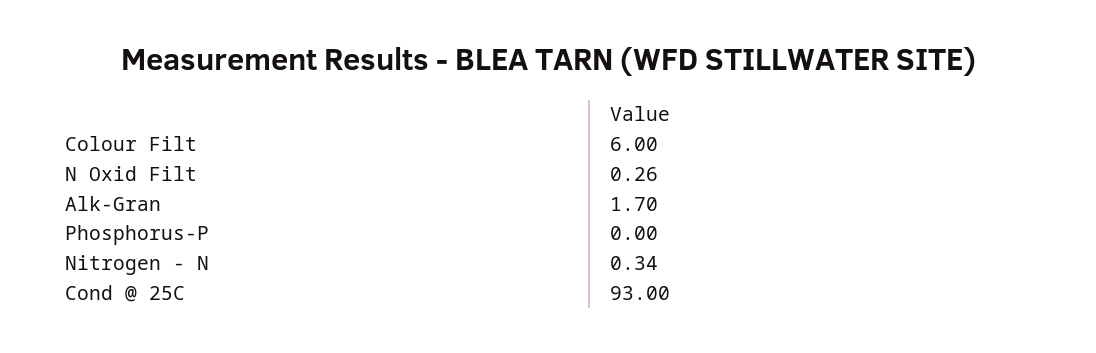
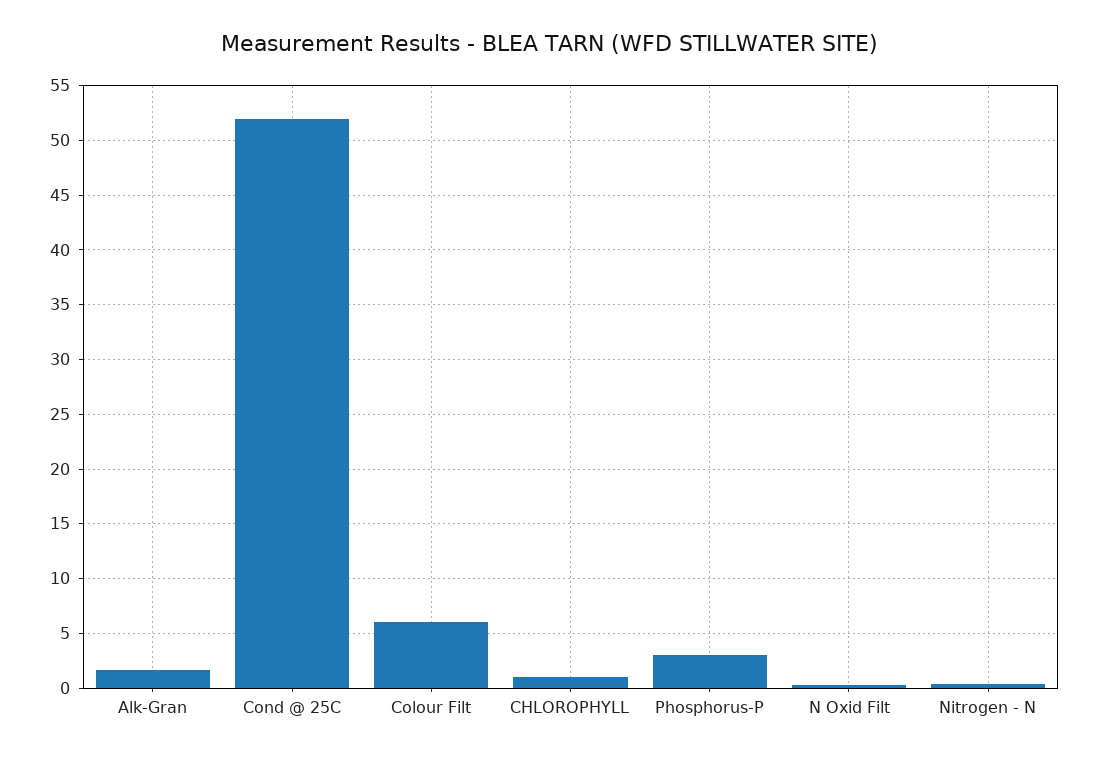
Phosphorus-P: 0 -> 3
Cond @ 25C: 93 -> 52
CHLOROPHYLL: none -> 1

